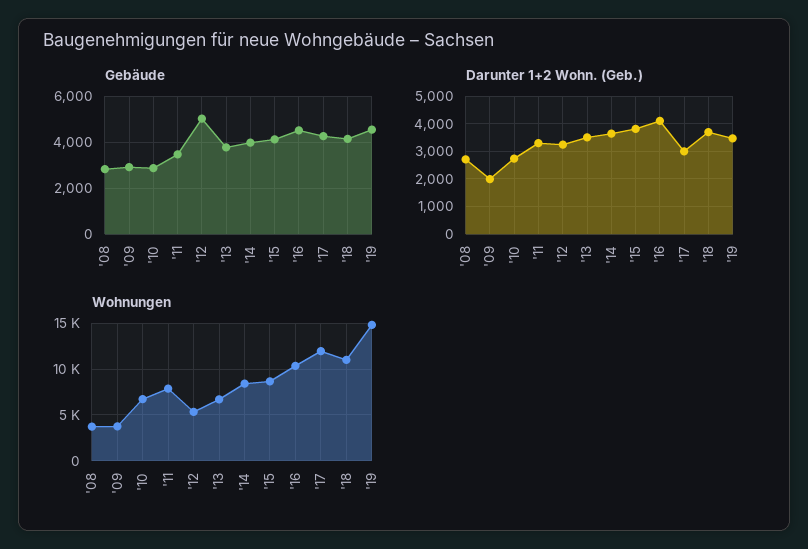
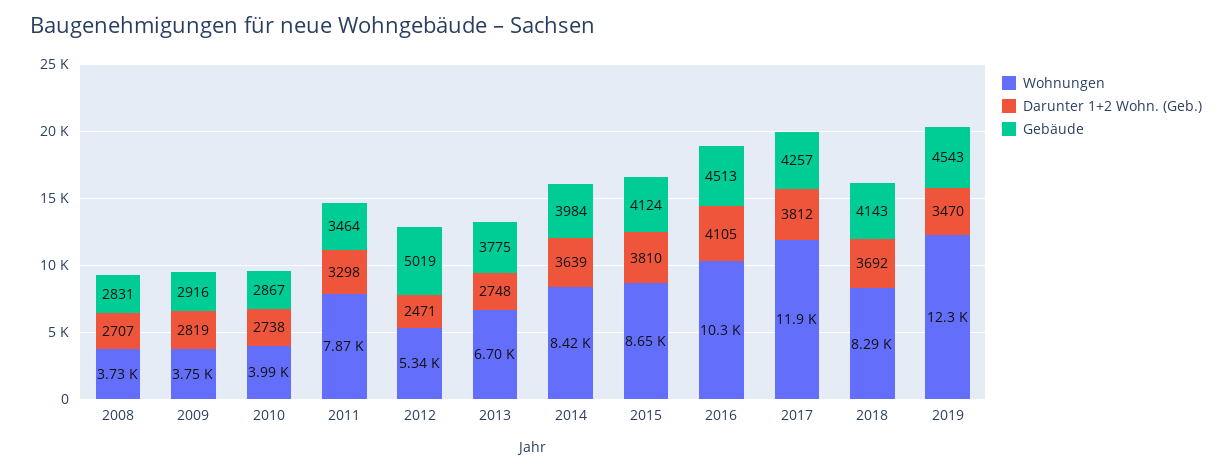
Darunter 1+2 Wohn. (Geb.), '09: 2000 -> 2819
Darunter 1+2 Wohn. (Geb.), '12: 3250 -> 2471
Darunter 1+2 Wohn. (Geb.), '13: 3500 -> 2748
Darunter 1+2 Wohn. (Geb.), '17: 3000 -> 3812
Wohnungen, '10: 7000 -> 3990
Wohnungen, '18: 11000 -> 8290
Wohnungen, '19: 15000 -> 12300

